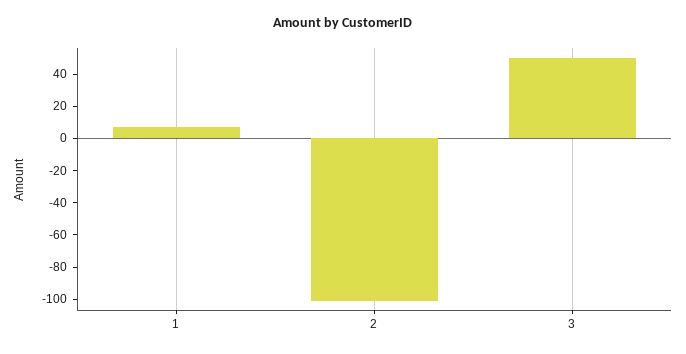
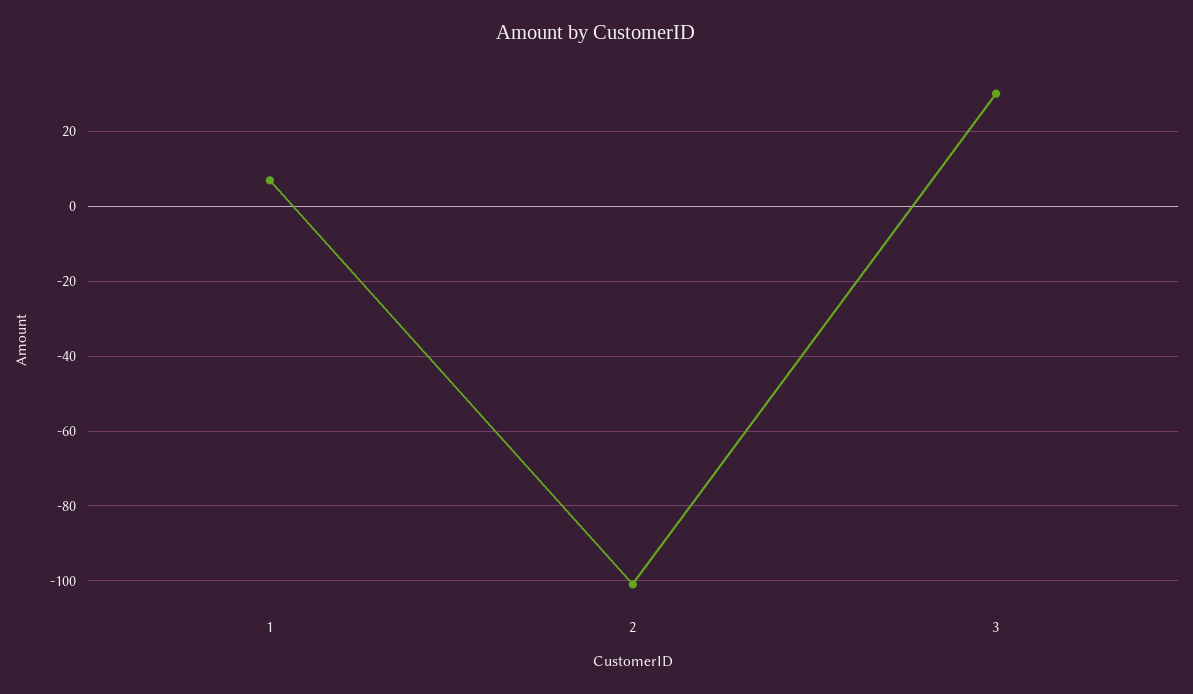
3: 50 -> 30

